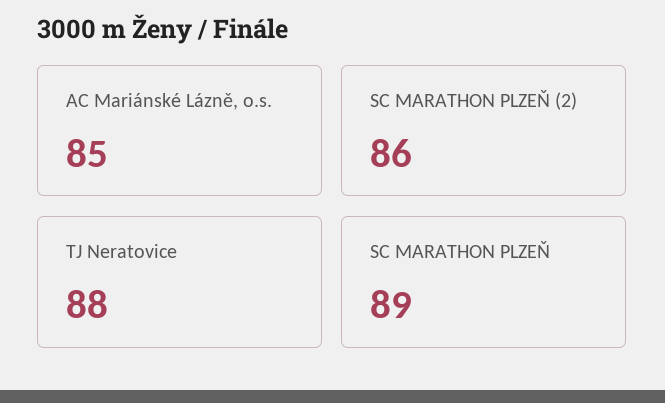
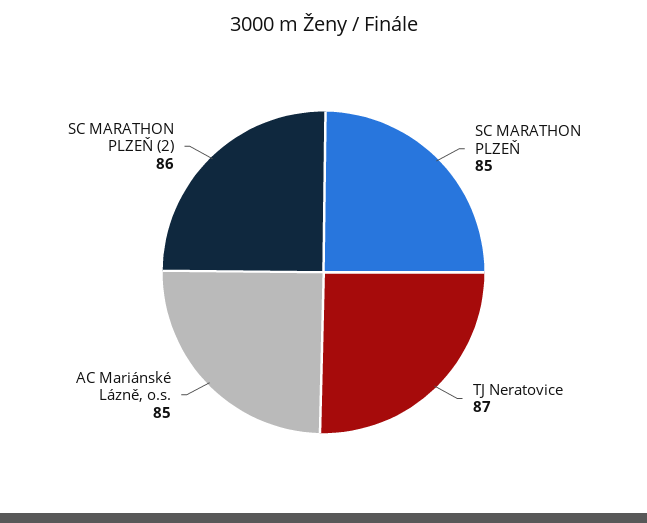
TJ Neratovice: 88 -> 87
SC MARATHON PLZEŇ: 89 -> 85

